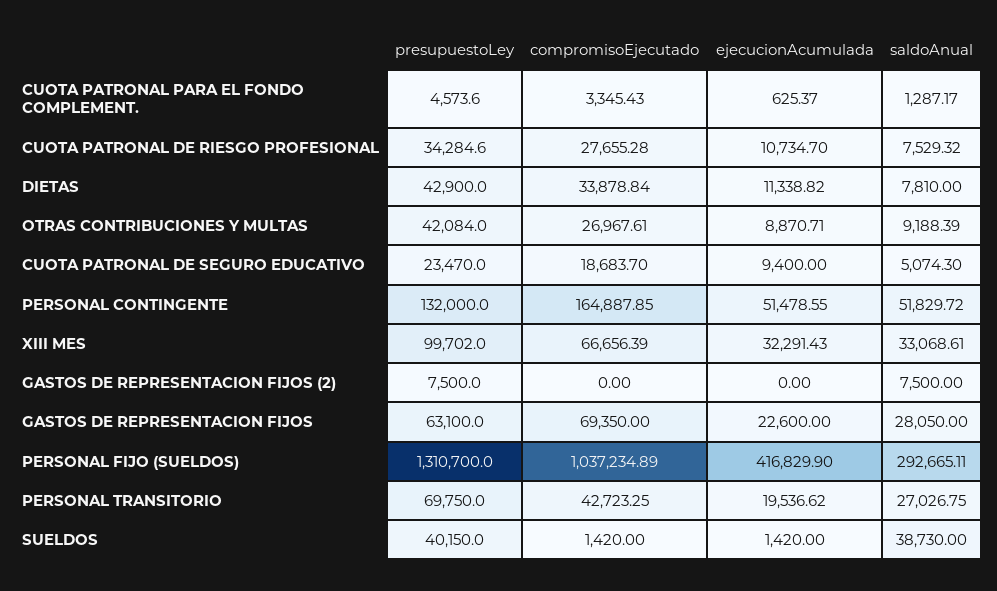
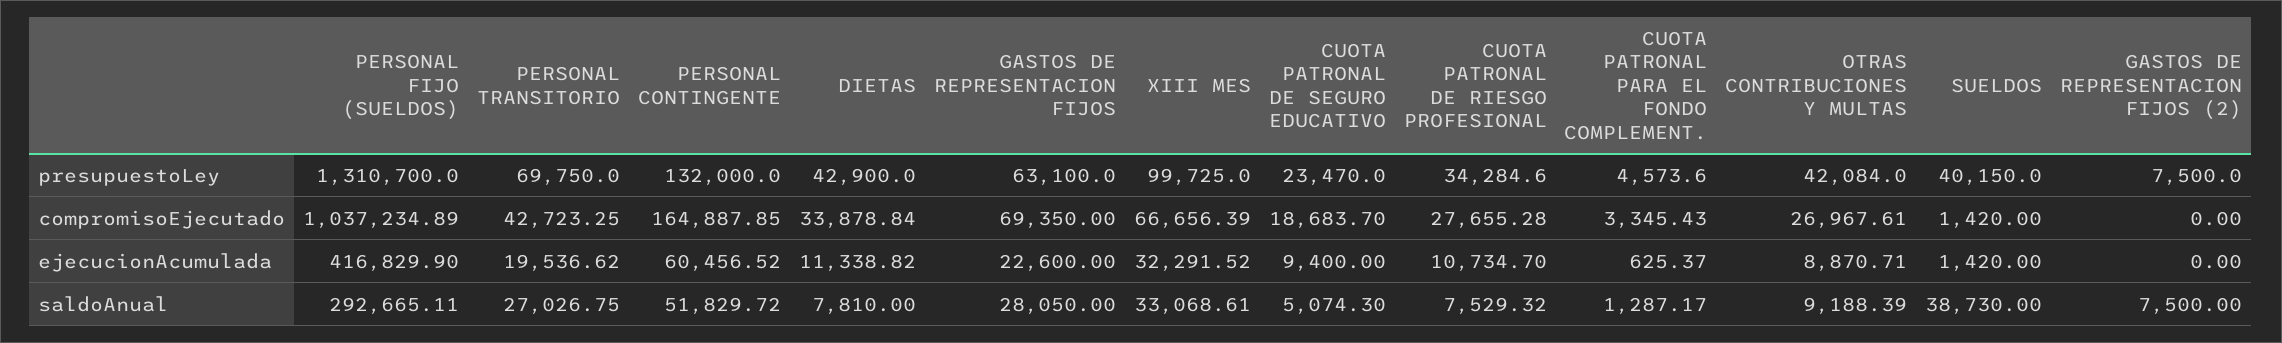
ejecucionAcumulada, PERSONAL CONTINGENTE: 51478.55 -> 60456.52
presupuestoLey, XIII MES: 99702 -> 99725
ejecucionAcumulada, XIII MES: 32291.43 -> 32291.52

